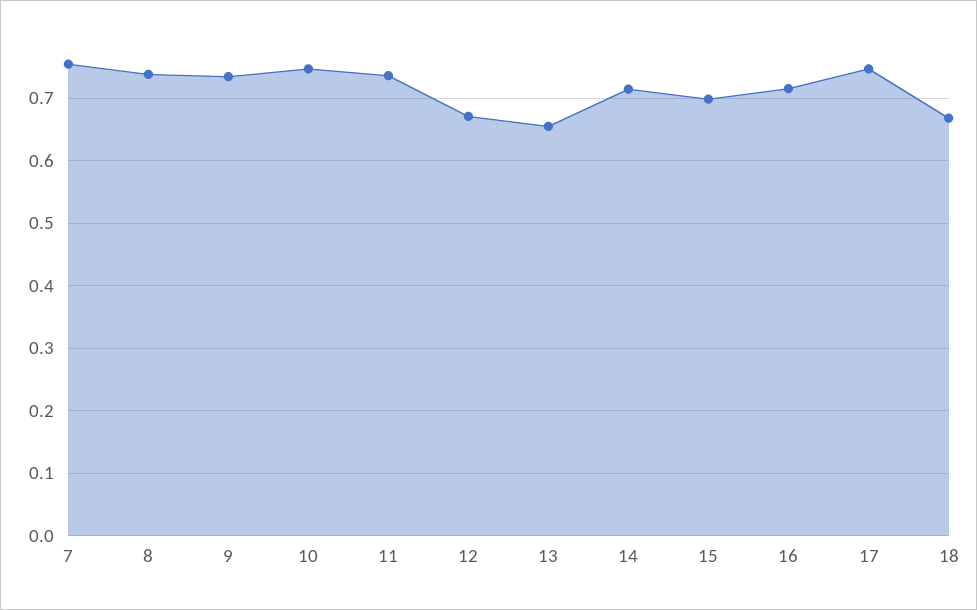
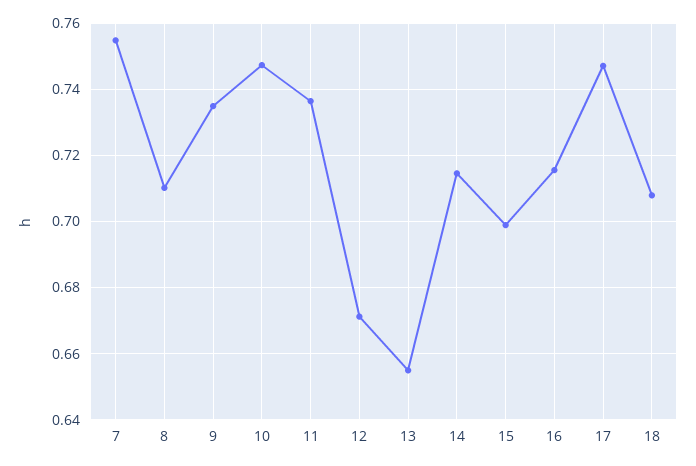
8: 0.74 -> 0.71
18: 0.67 -> 0.708

